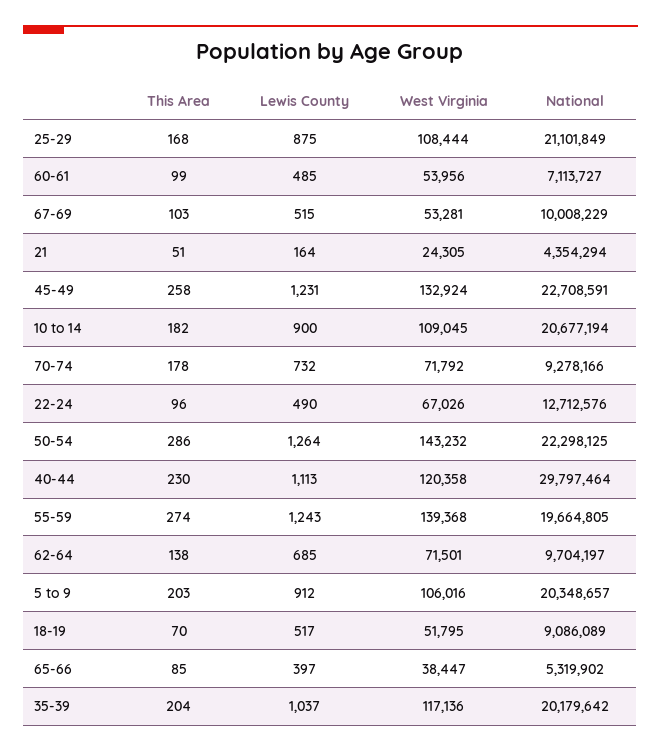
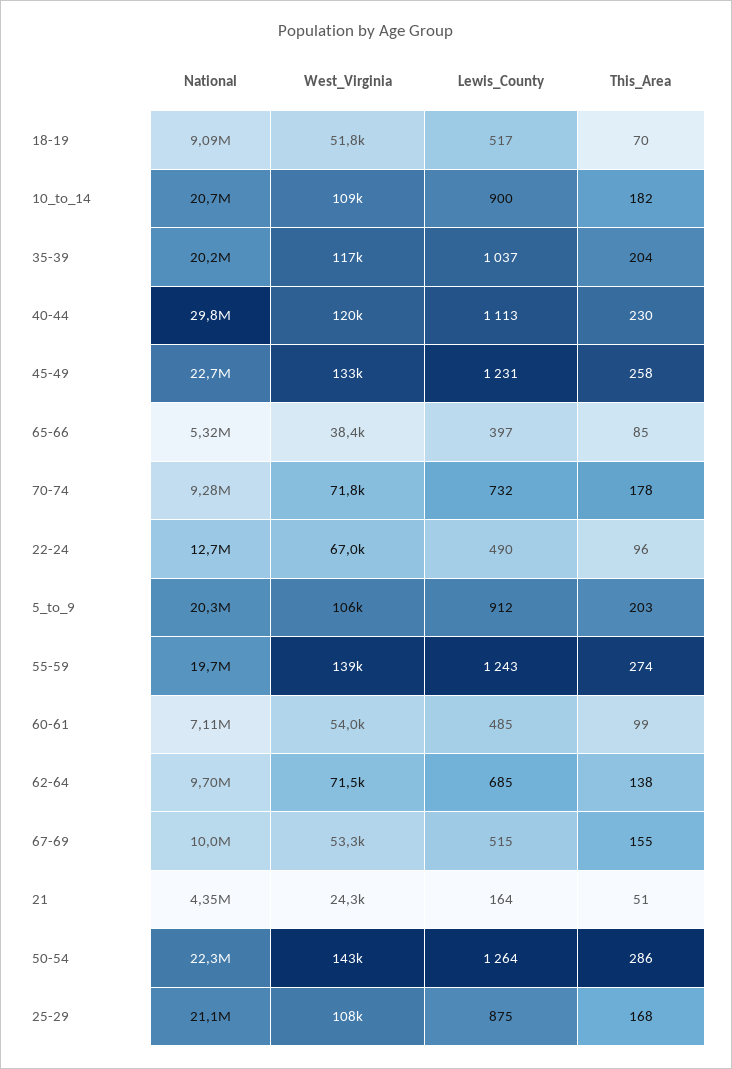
This Area, 67-69: 103 -> 155

